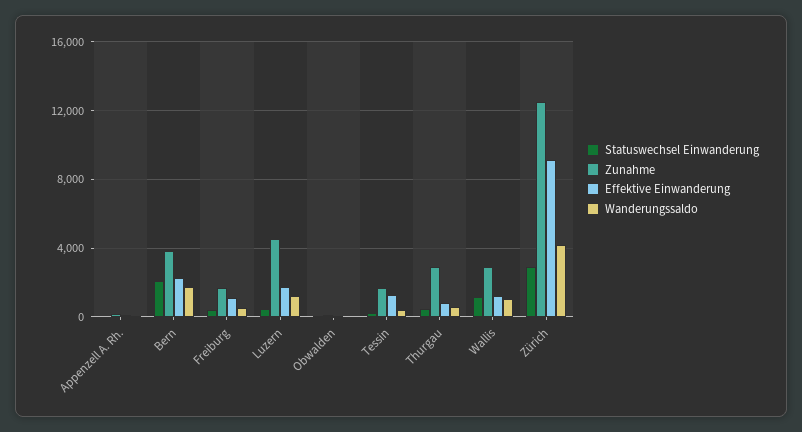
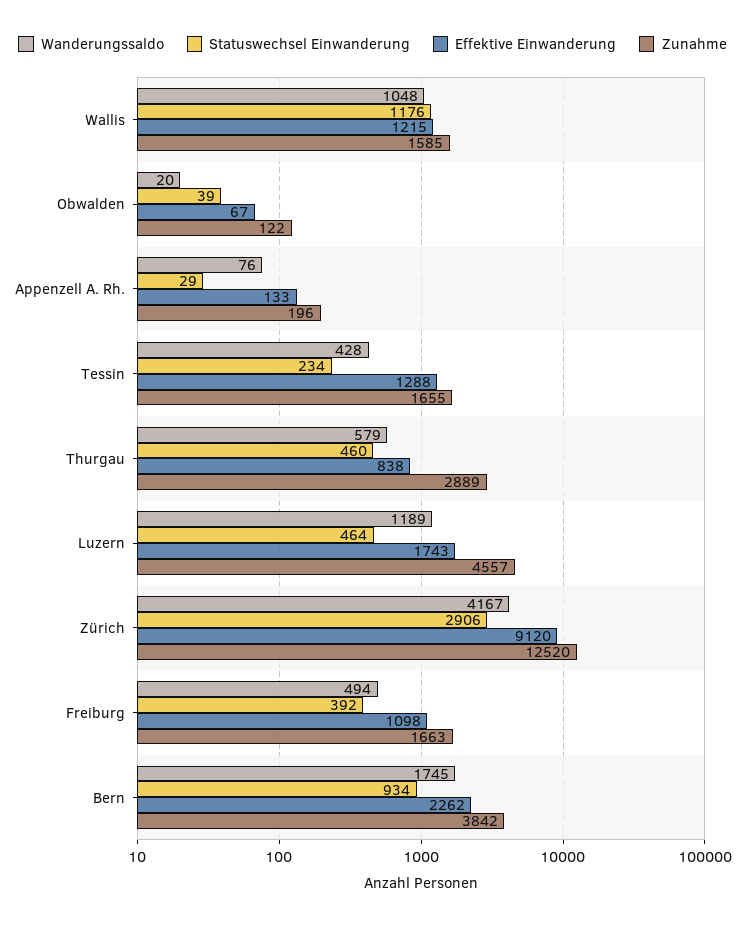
Statuswechsel Einwanderung, Bern: 2000 -> 934
Zunahme, Wallis: 3000 -> 1585

